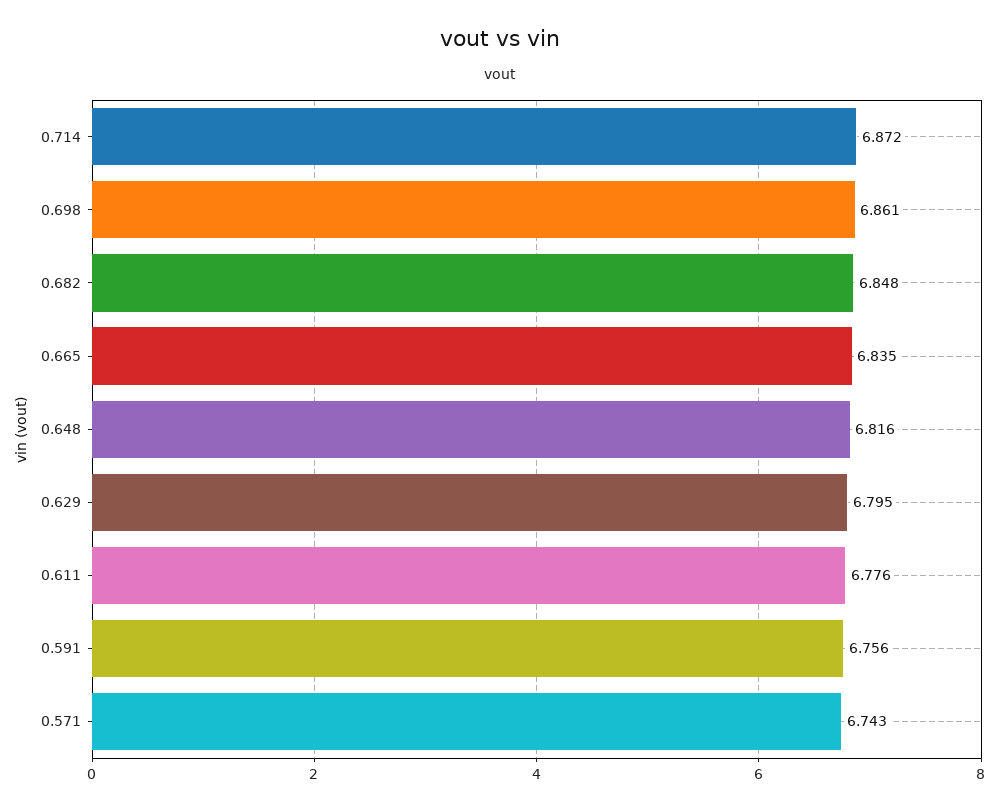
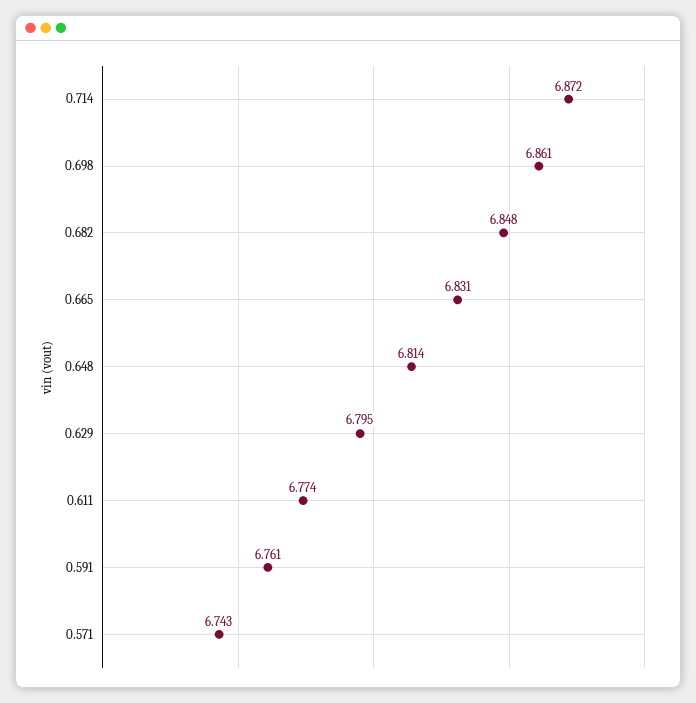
0.665: 6.835 -> 6.831
0.648: 6.816 -> 6.814
0.611: 6.776 -> 6.774
0.591: 6.756 -> 6.761

